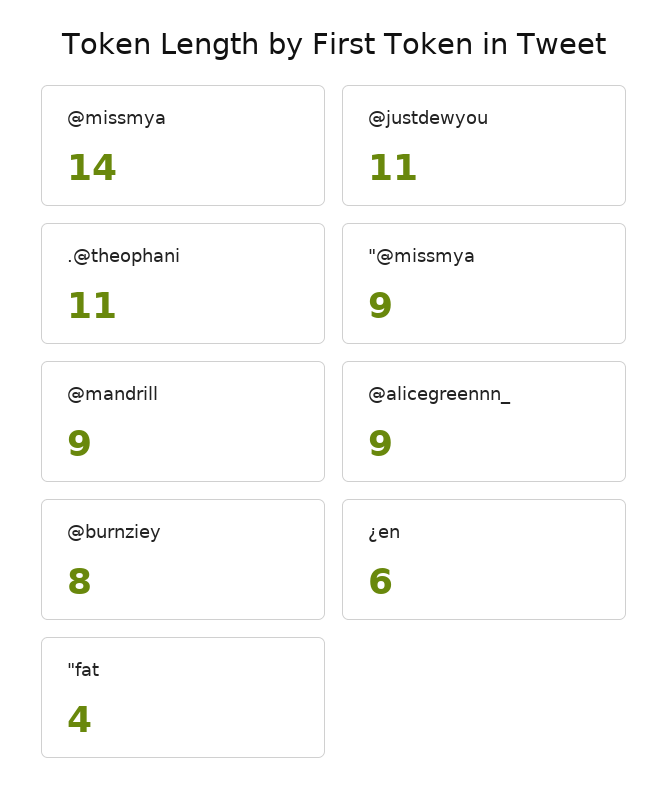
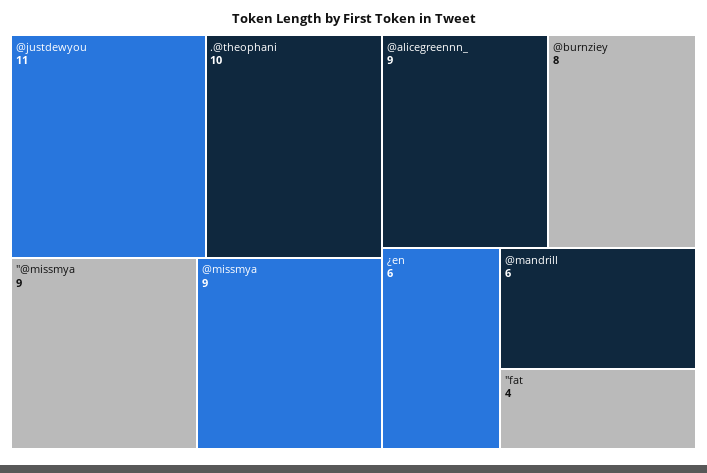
@missmya: 14 -> 9
.@theophani: 11 -> 10
@mandrill: 9 -> 6

